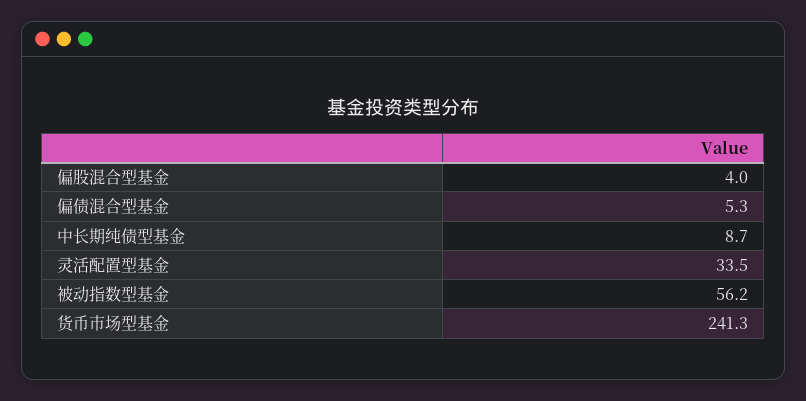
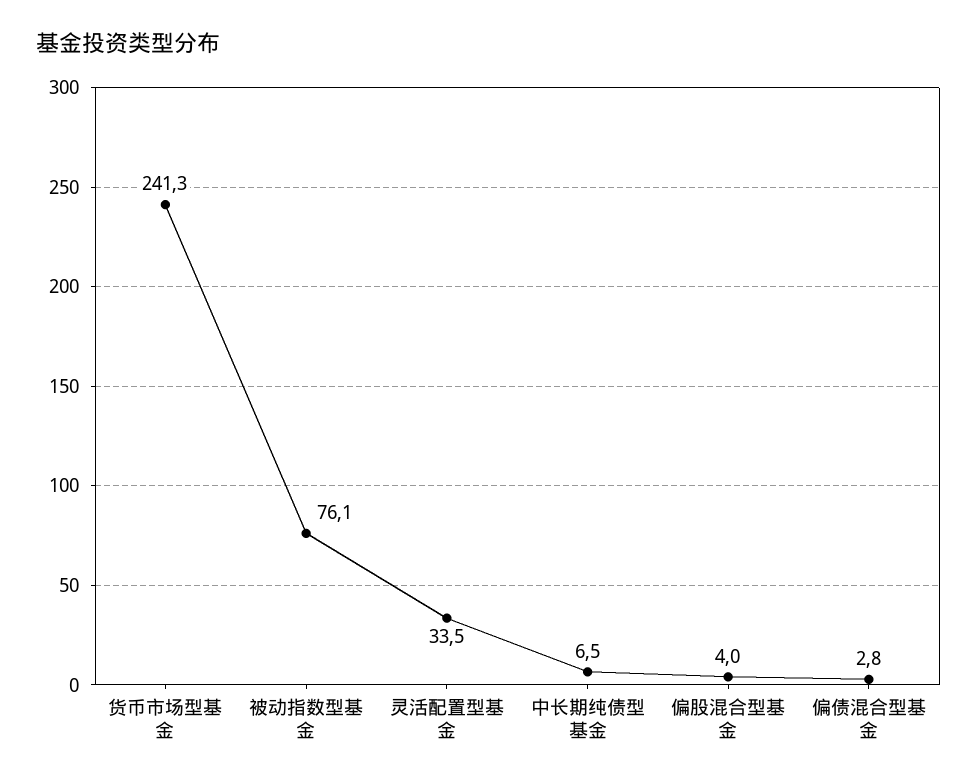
偏债混合型基金: 5.3 -> 2.8
中长期纯债型基金: 8.7 -> 6.5
被动指数型基金: 56.2 -> 76.1

